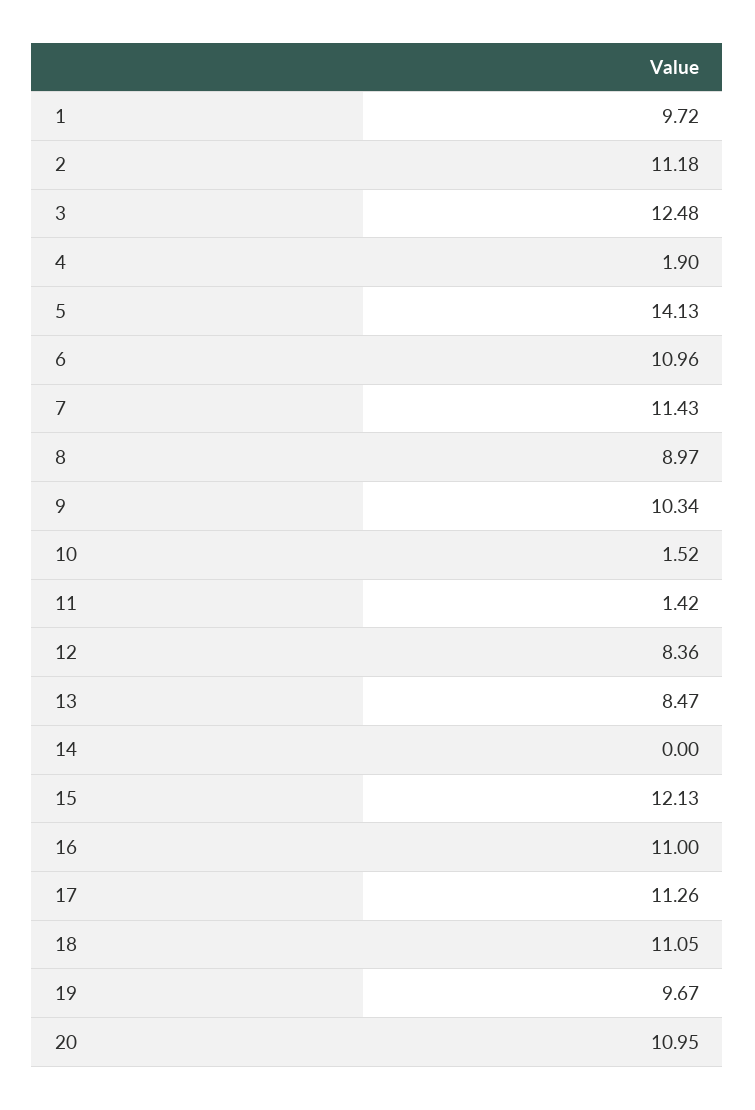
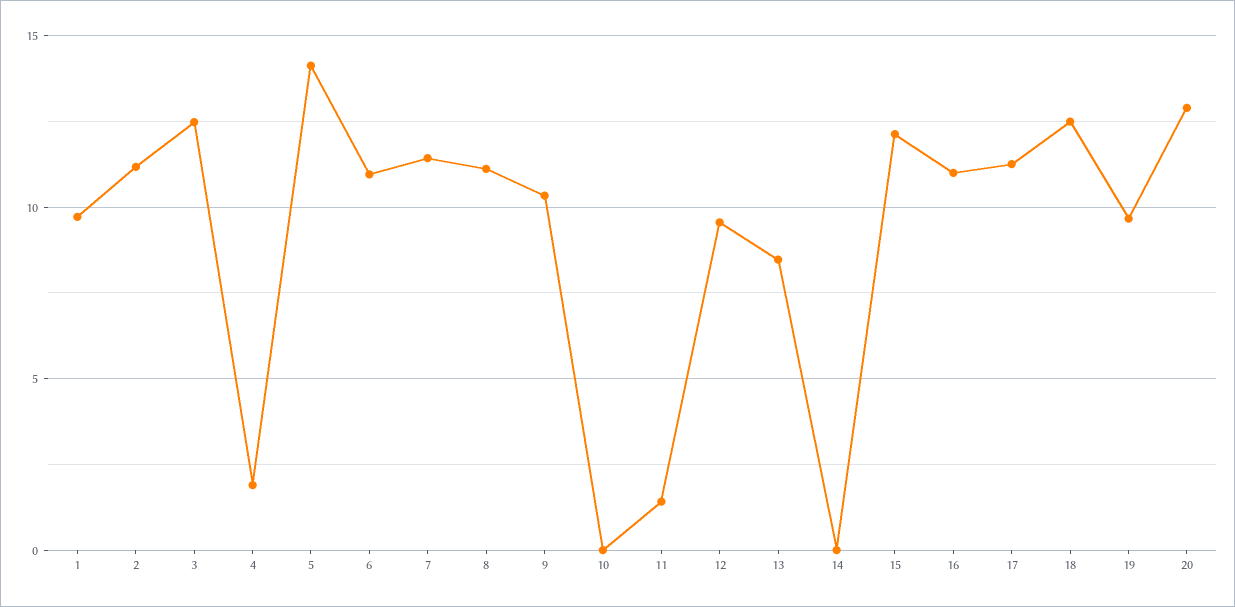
8: 8.97 -> 11
10: 1.52 -> 0
12: 8.36 -> 9.5
18: 11.05 -> 12.5
20: 10.95 -> 13

